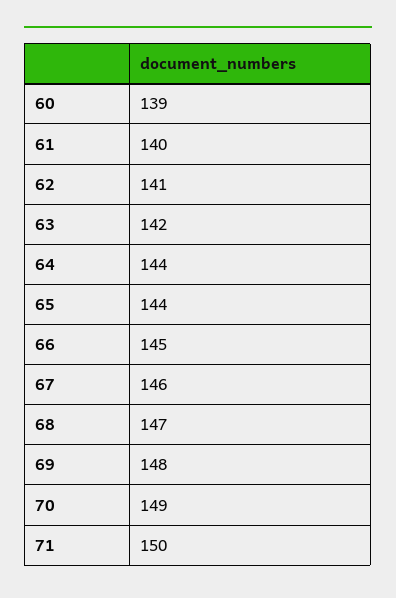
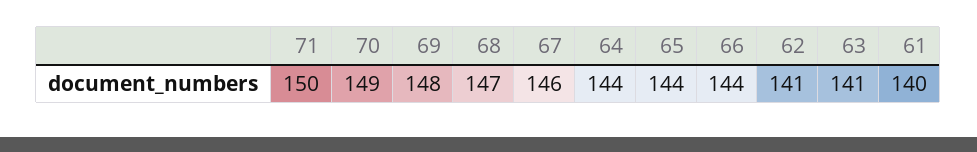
60: 139 -> none
63: 142 -> 141
66: 145 -> 144

